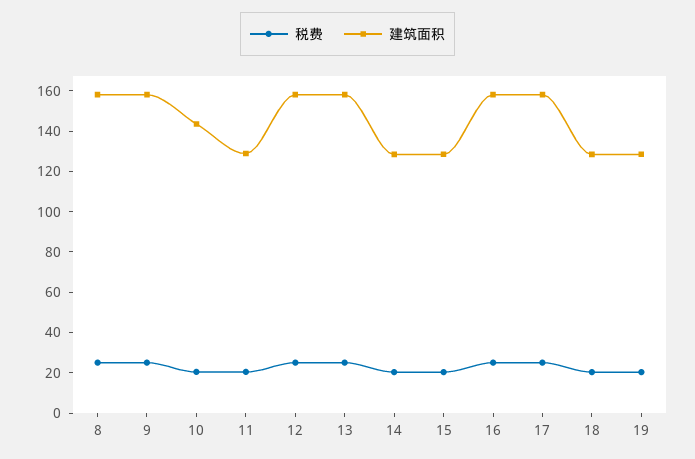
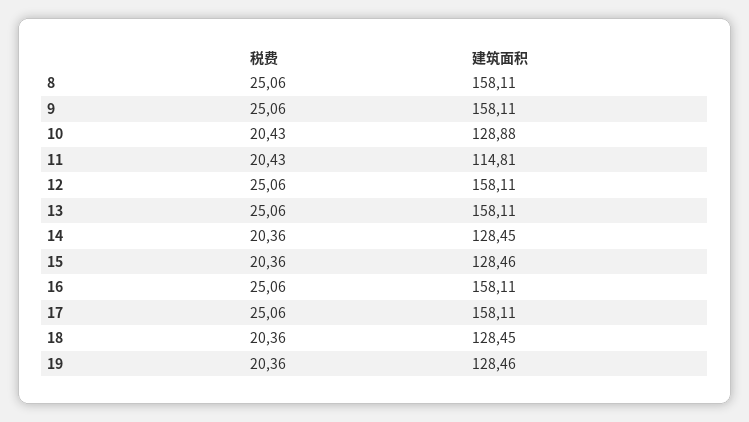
建筑面积, 10: 145 -> 128.88
建筑面积, 11: 130 -> 114.81

